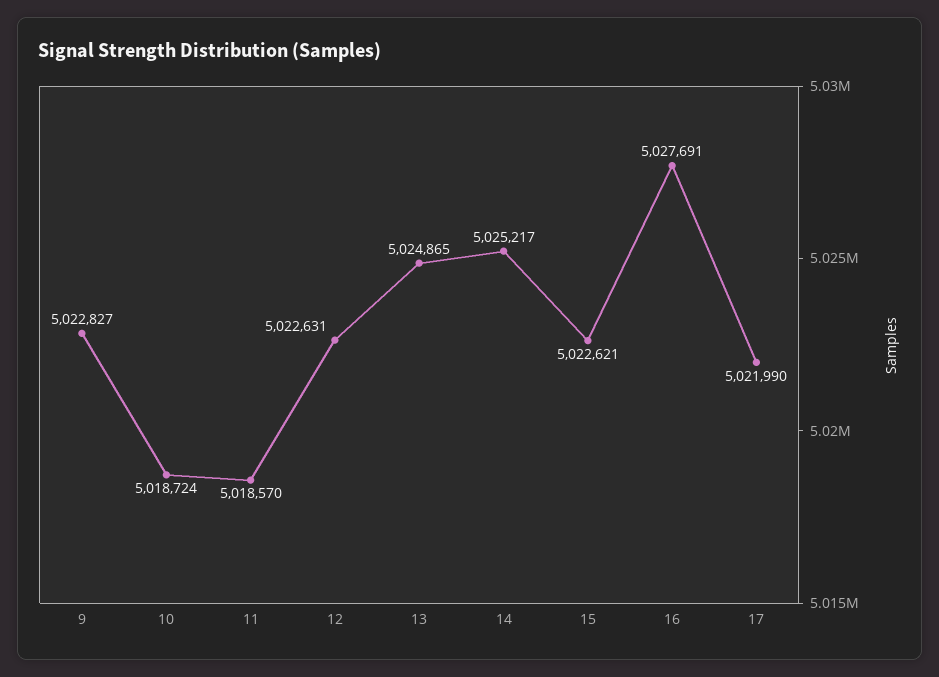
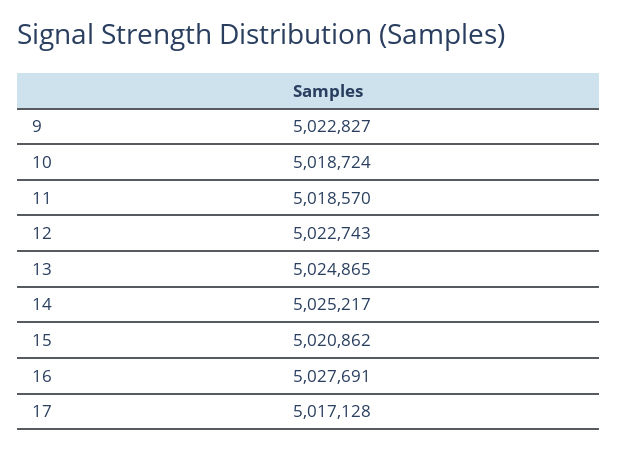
12: 5022631 -> 5022743
15: 5022621 -> 5020862
17: 5021990 -> 5017128

